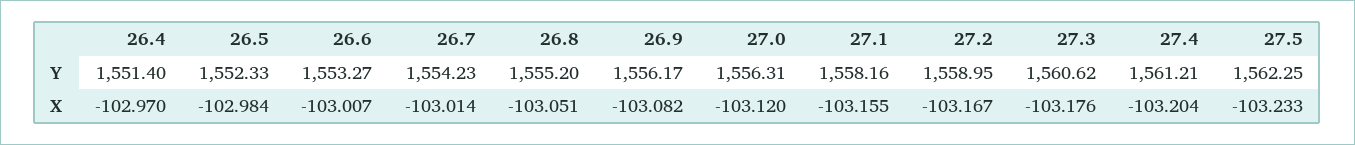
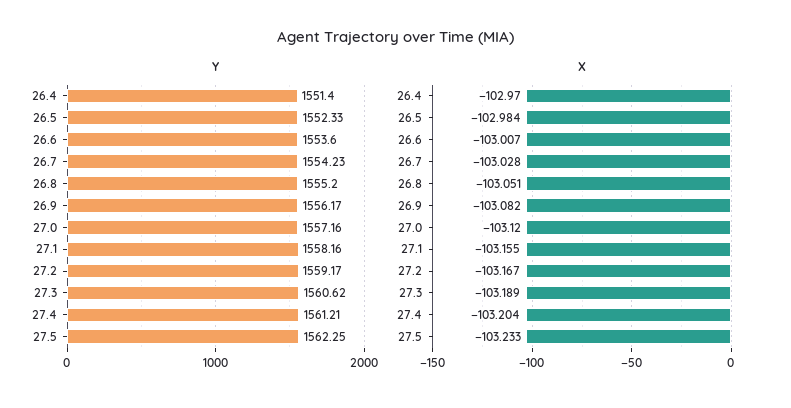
Y, 26.6: 1553.27 -> 1553.6
Y, 27.0: 1556.31 -> 1557.16
Y, 27.2: 1558.95 -> 1559.17
X, 26.7: -103.014 -> -103.028
X, 27.3: -103.176 -> -103.189

